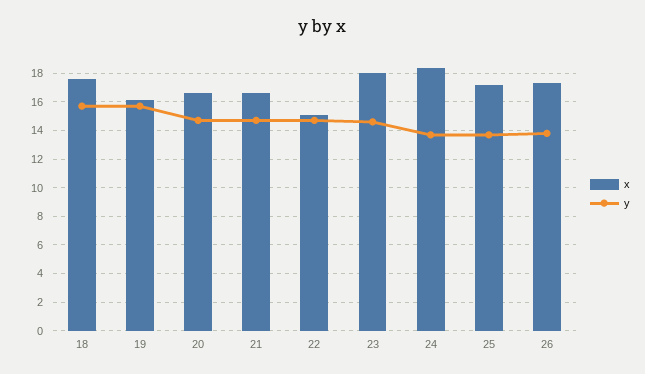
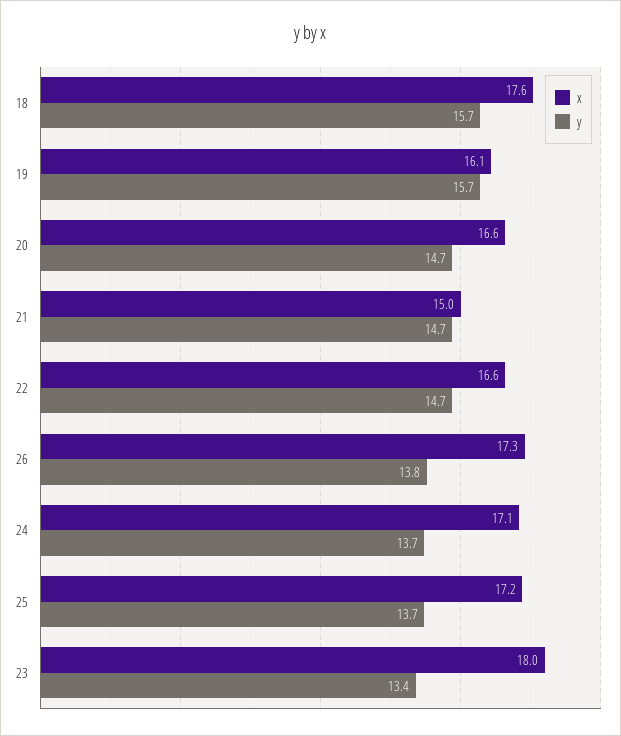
x, 21: 16.5 -> 15
x, 22: 15 -> 16.6
y, 23: 14.5 -> 13.4
x, 24: 18.5 -> 17.1

